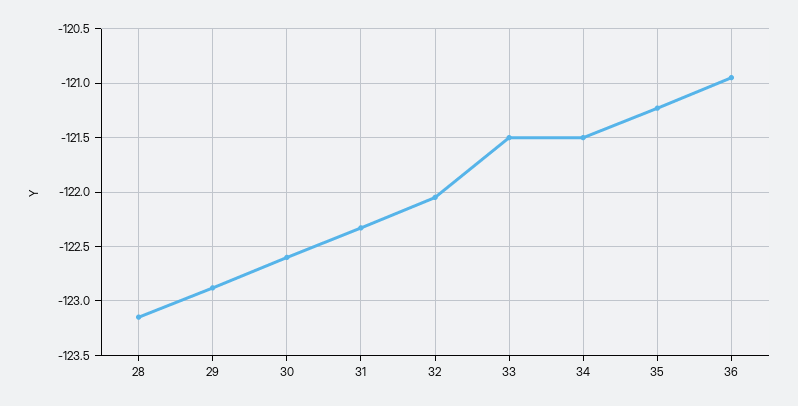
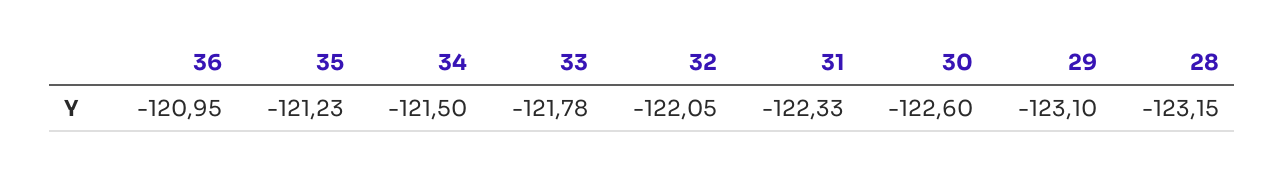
29: -122.9 -> -123.1
33: -121.5 -> -121.78

